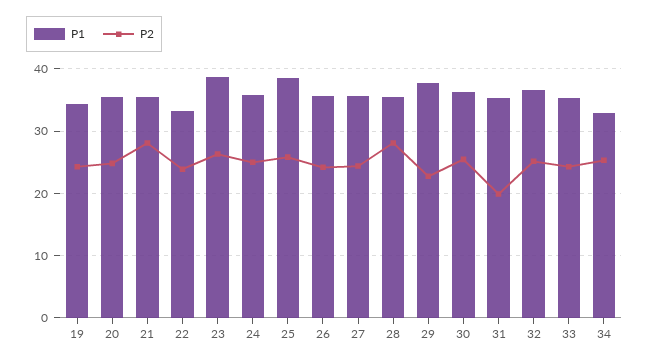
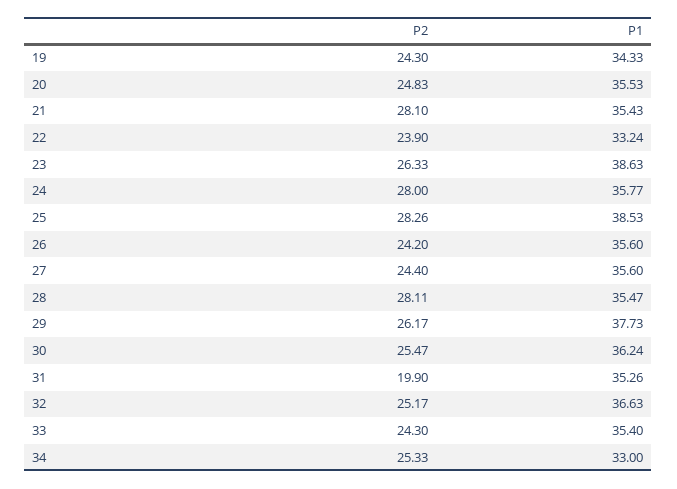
P2, 24: 25 -> 28
P2, 25: 26 -> 28.26
P2, 29: 23 -> 26.17

